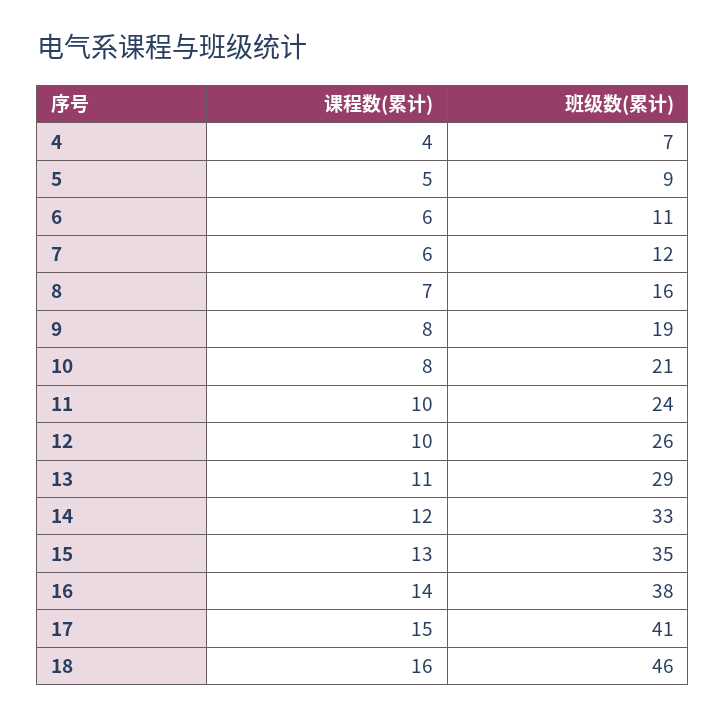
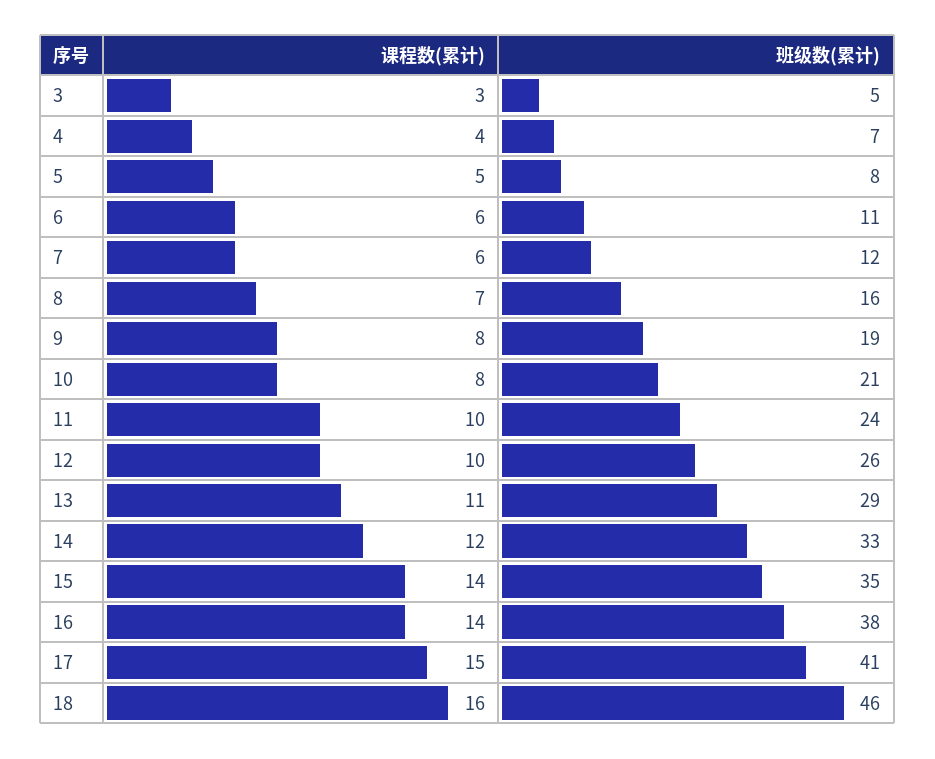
班级数(累计), 5: 9 -> 8
课程数(累计), 15: 13 -> 14
课程数(累计), 3: none -> 3
班级数(累计), 3: none -> 5

